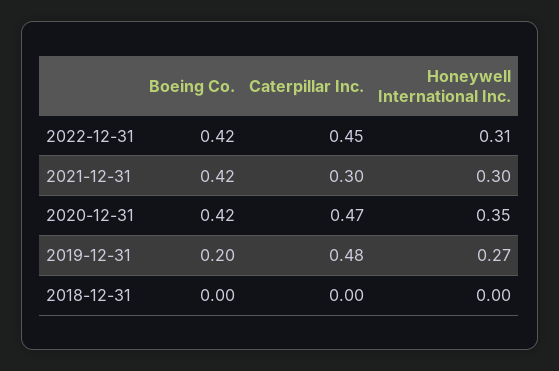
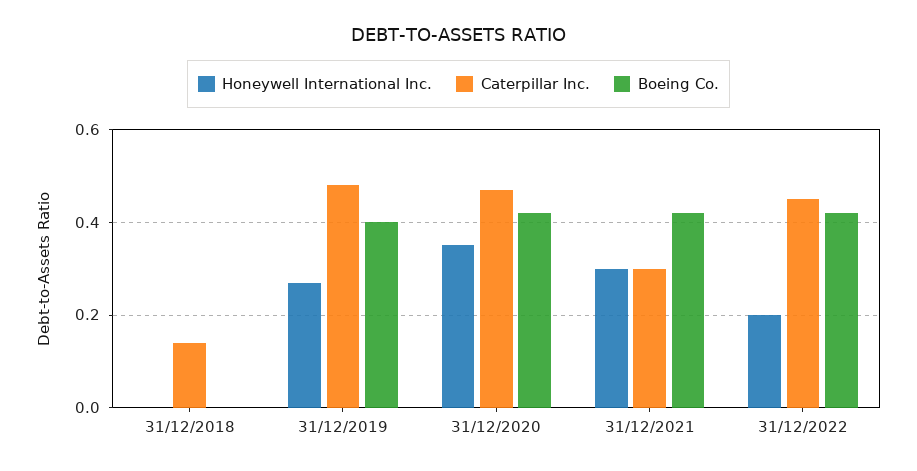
Honeywell International Inc., 2022-12-31: 0.31 -> 0.2
Boeing Co., 2019-12-31: 0.2 -> 0.4
Caterpillar Inc., 2018-12-31: 0 -> 0.15

